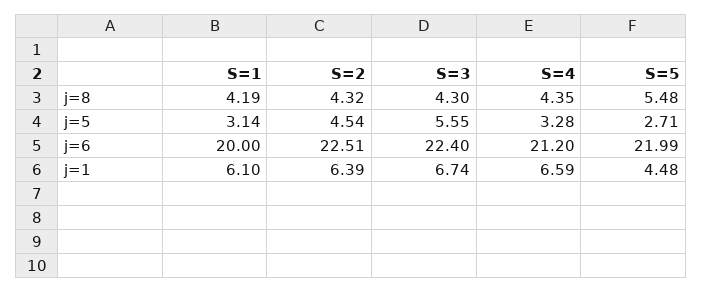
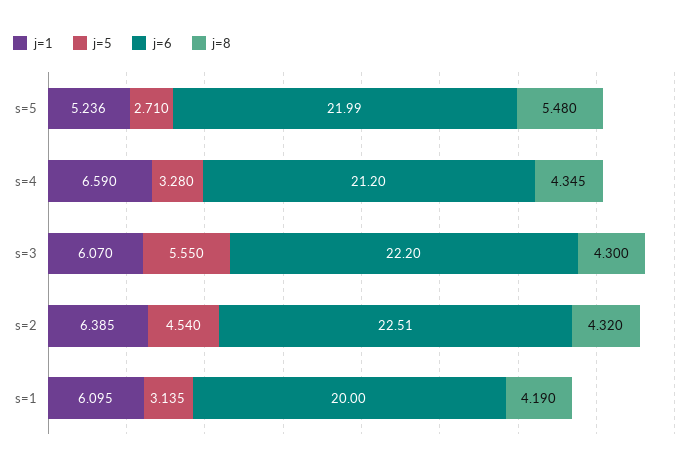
j=6, S=3: 22.4 -> 22.2
j=1, S=3: 6.74 -> 6.07
j=1, S=5: 4.48 -> 5.236

